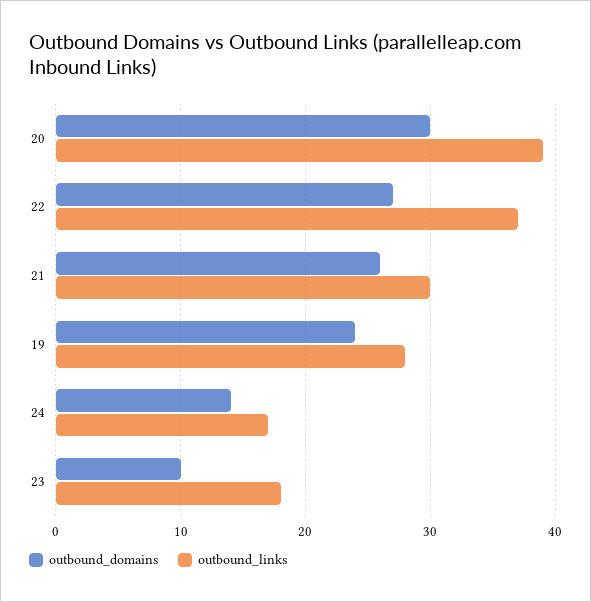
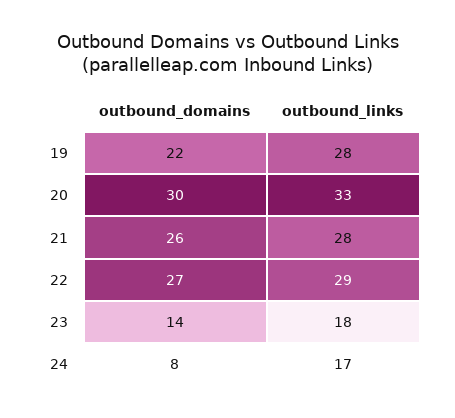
outbound_links, 20: 39 -> 33
outbound_links, 22: 37 -> 29
outbound_links, 21: 30 -> 28
outbound_domains, 19: 24 -> 22
outbound_domains, 24: 14 -> 8
outbound_domains, 23: 10 -> 14

